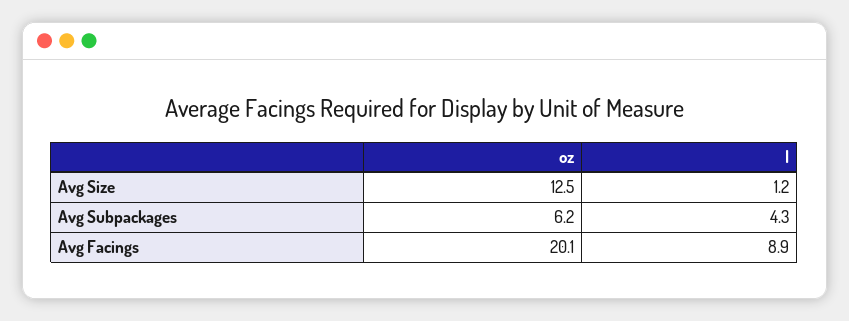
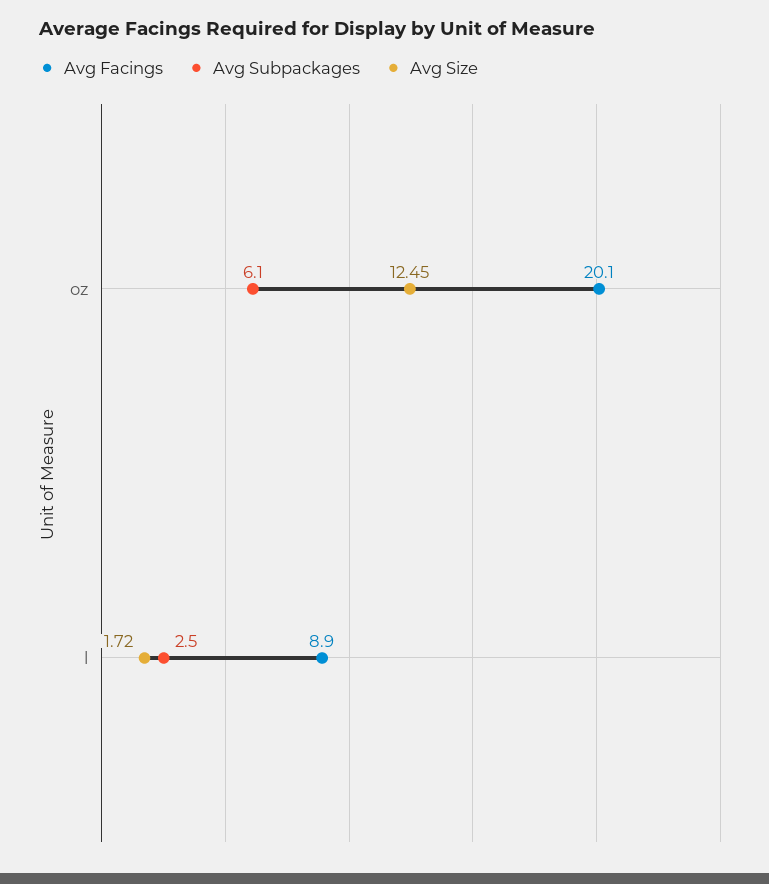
Avg Size, l: 1.2 -> 1.72
Avg Subpackages, oz: 6.2 -> 6.1
Avg Subpackages, l: 4.3 -> 2.5

